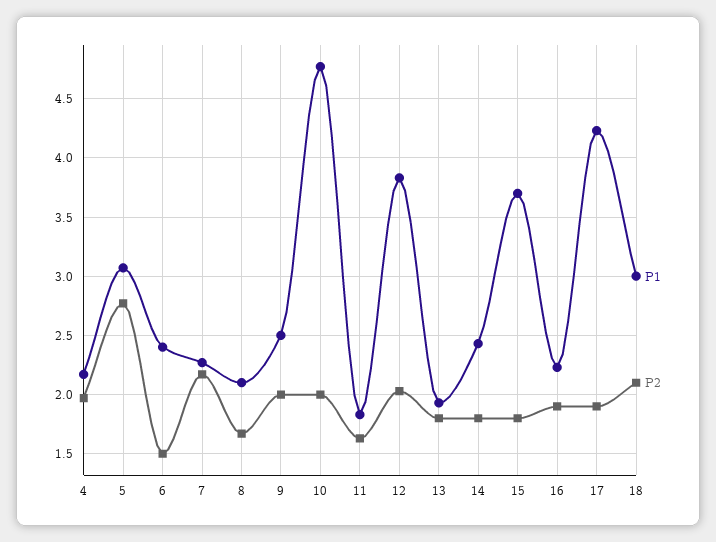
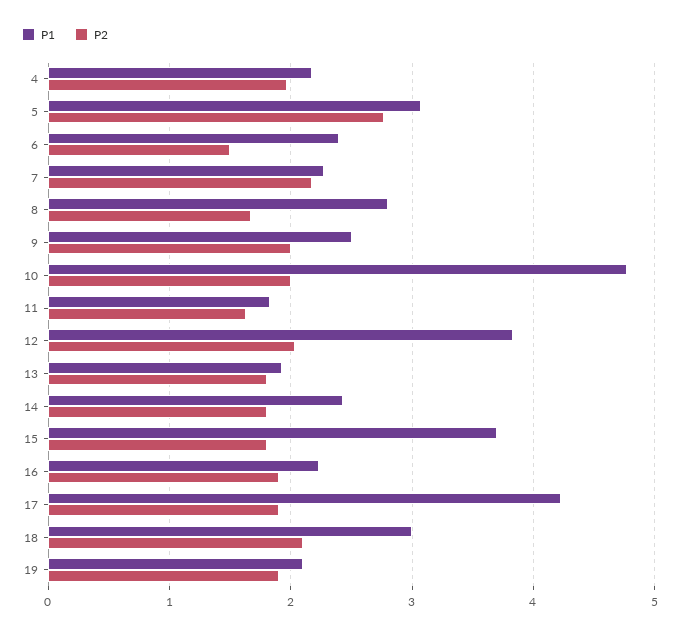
P1, 8: 2.1 -> 2.8
P1, 19: none -> 2.1
P2, 19: none -> 1.9

